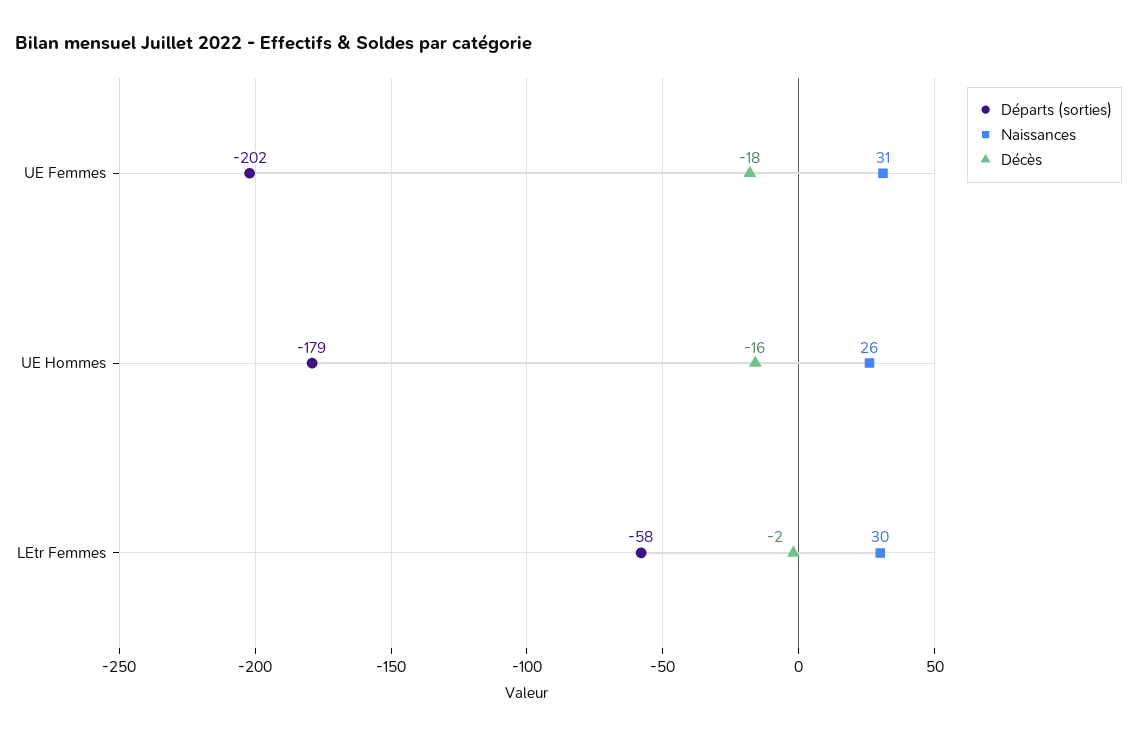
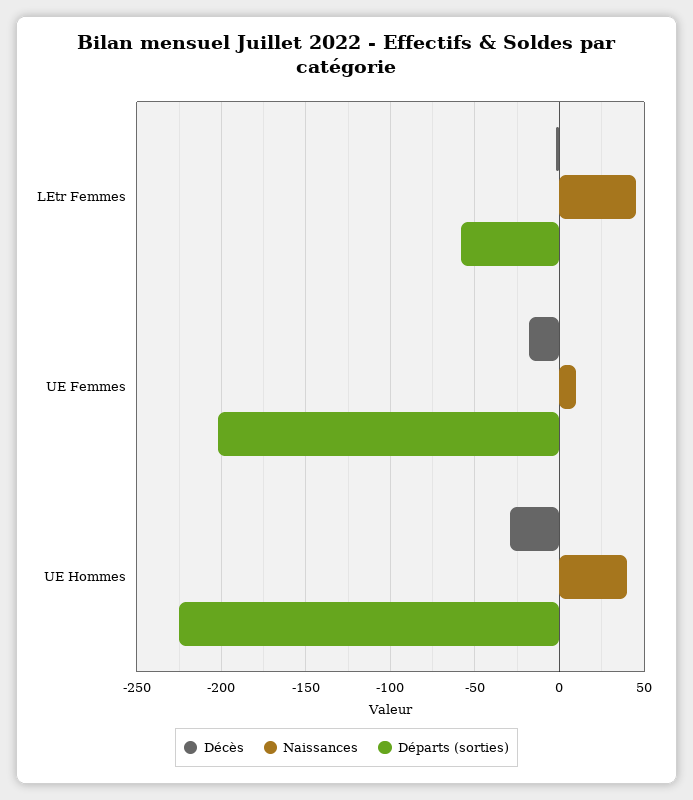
Naissances, UE Femmes: 31 -> 10
Départs (sorties), UE Hommes: -179 -> -225
Naissances, UE Hommes: 26 -> 40
Décès, UE Hommes: -16 -> -30
Naissances, LEtr Femmes: 30 -> 45

